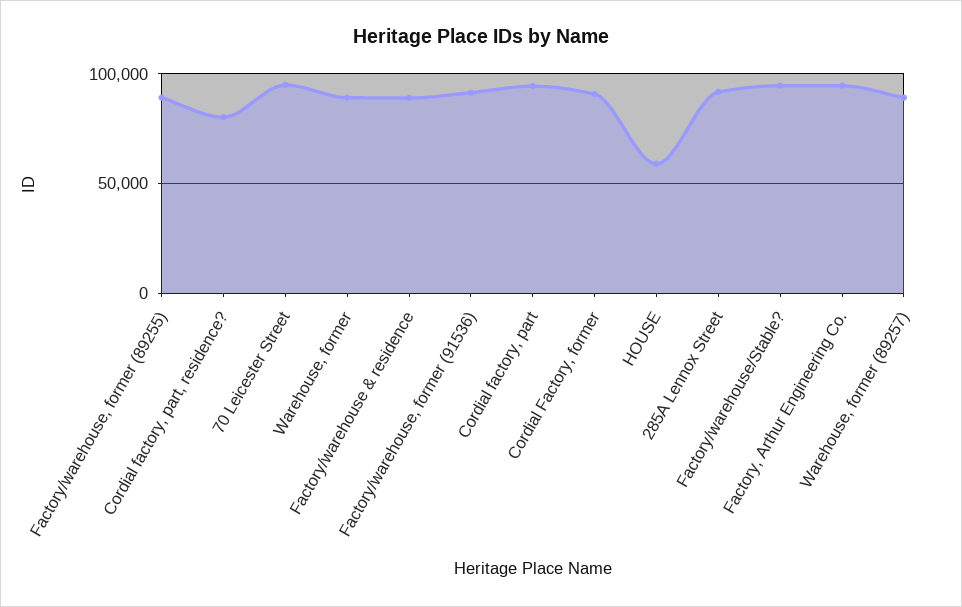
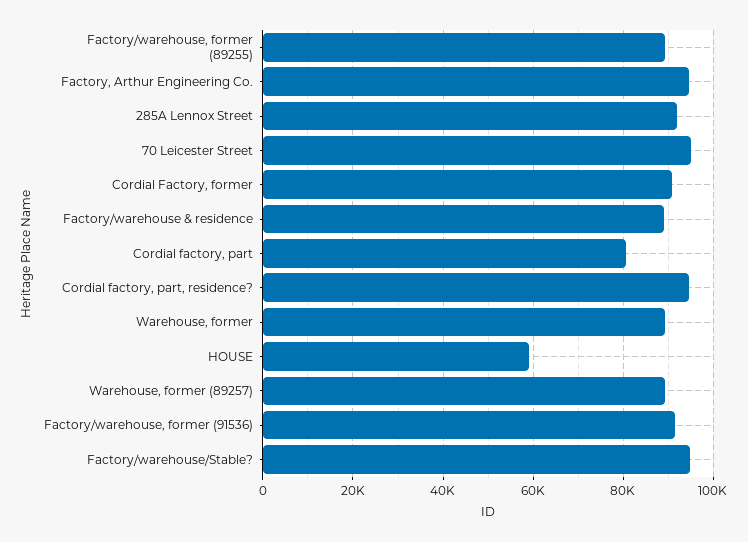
Cordial factory, part, residence?: 80000 -> 94000
Cordial factory, part: 95000 -> 80000

